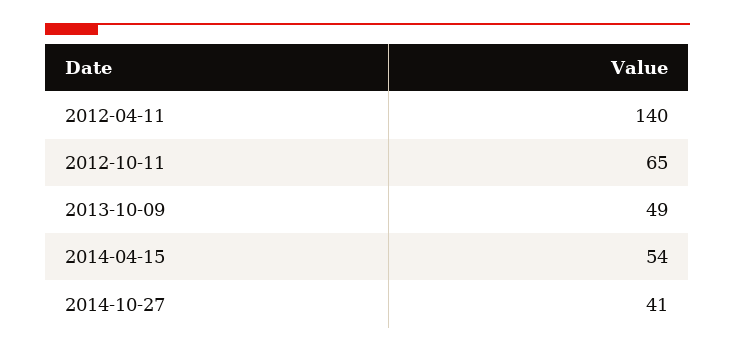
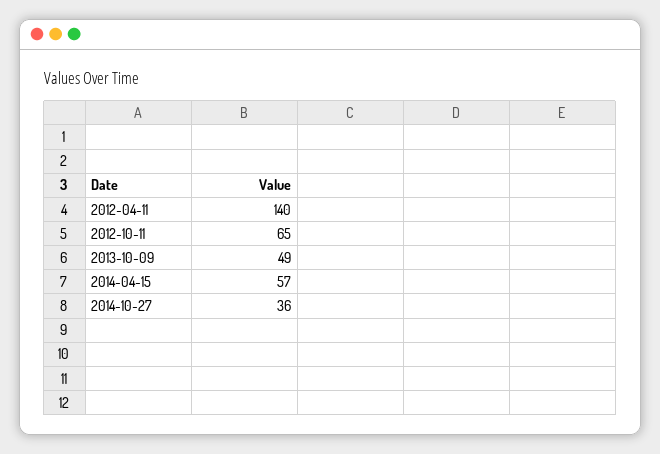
2014-04-15: 54 -> 57
2014-10-27: 41 -> 36

